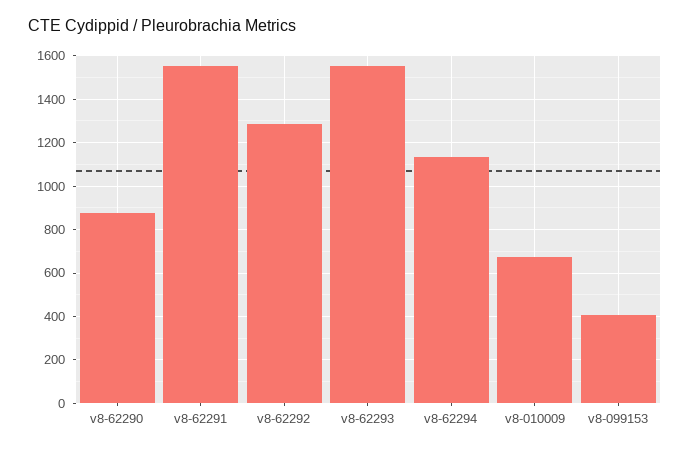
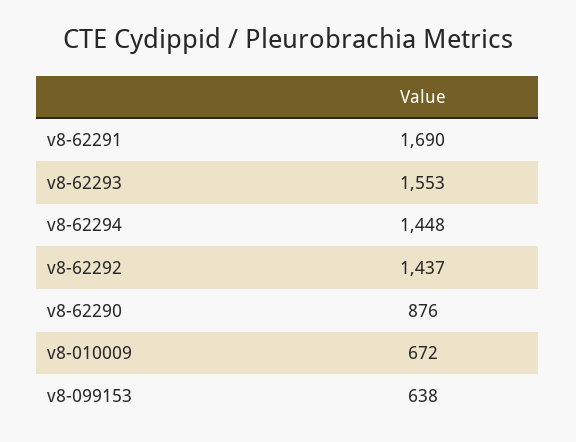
v8-62291: 1550 -> 1690
v8-62292: 1300 -> 1437
v8-62294: 1150 -> 1448
v8-099153: 400 -> 638

